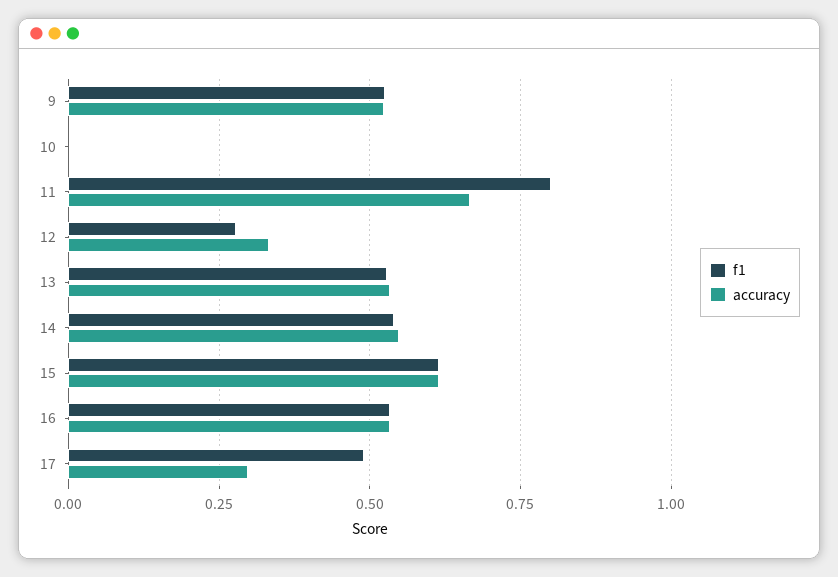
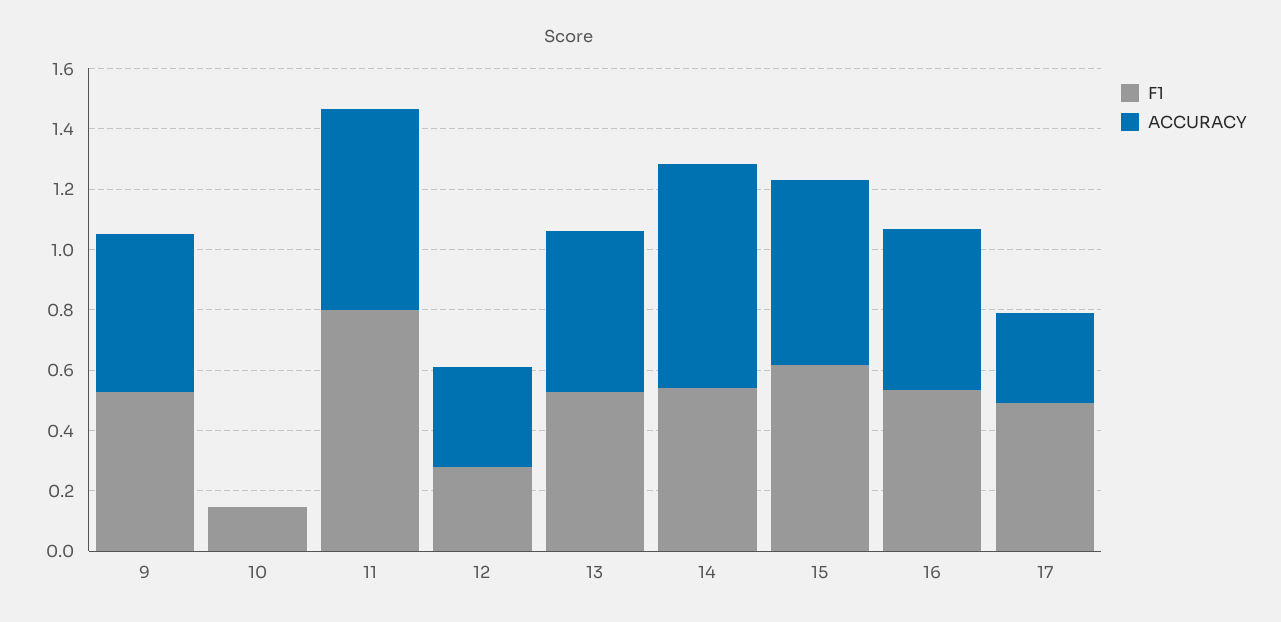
f1, 10: 0 -> 0.15
accuracy, 14: 0.55 -> 0.75

